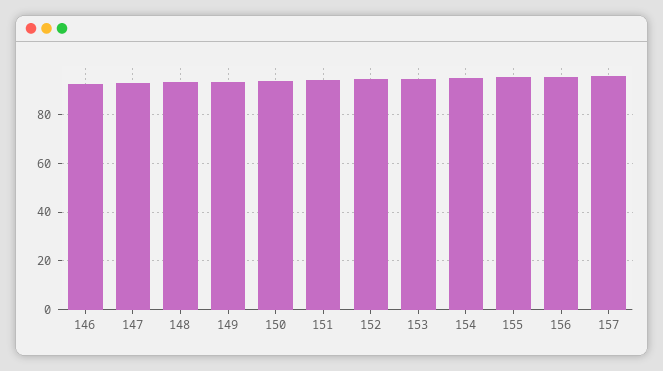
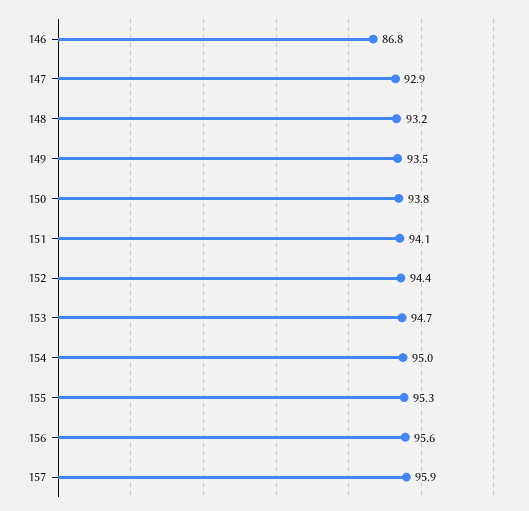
146: 92.5 -> 86.8

